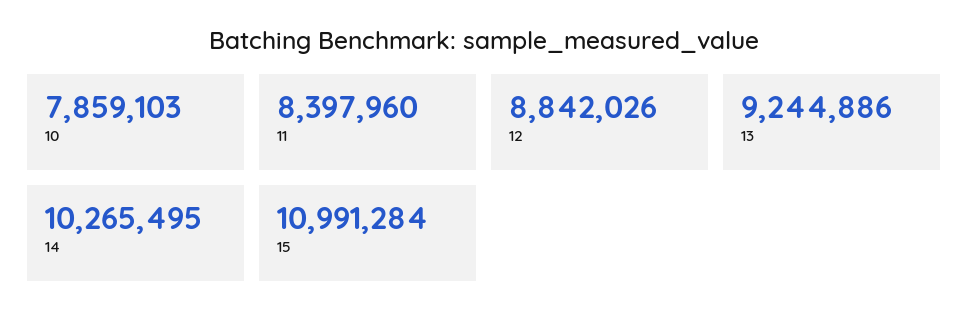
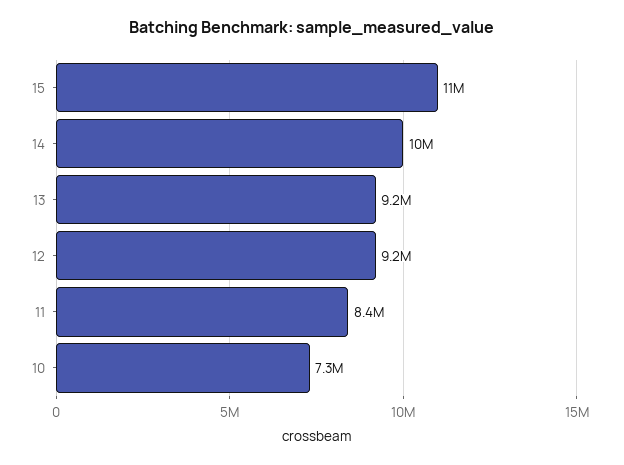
10: 7859103 -> 7300000
12: 8842026 -> 9200000

